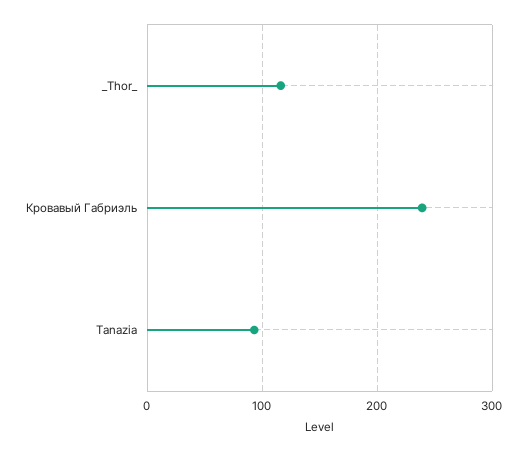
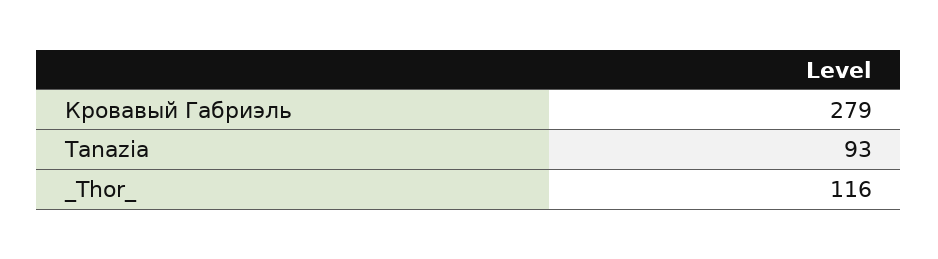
Кровавый Габриэль: 240 -> 279

